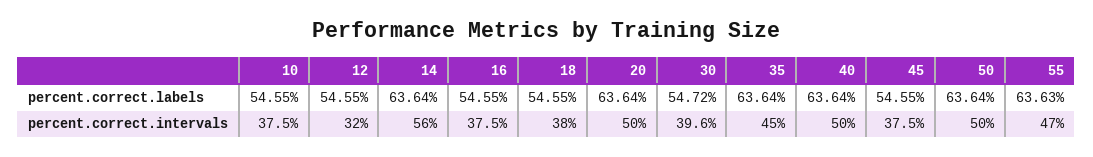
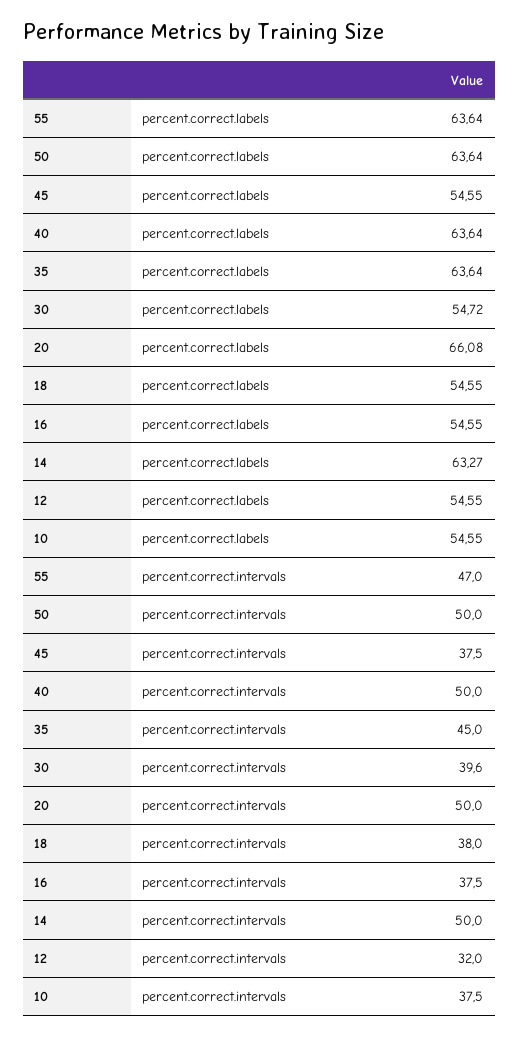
14, percent.correct.labels: 63.64 -> 63.27
20, percent.correct.labels: 63.64 -> 66.08
55, percent.correct.labels: 63.63 -> 63.64
14, percent.correct.intervals: 56 -> 50

